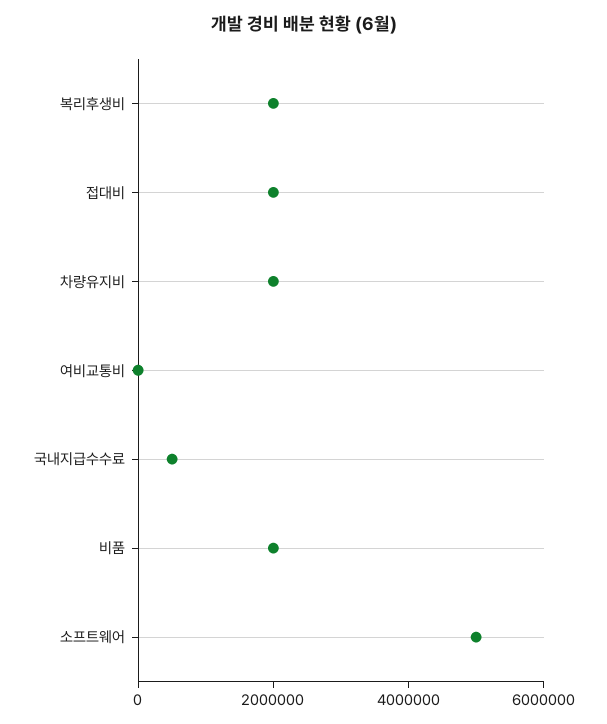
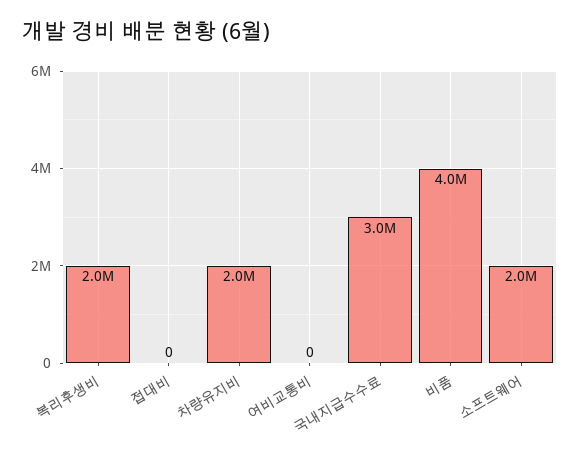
접대비: 2000000 -> 0
국내지급수수료: 500000 -> 3000000
비품: 2000000 -> 4000000
소프트웨어: 5000000 -> 2000000

